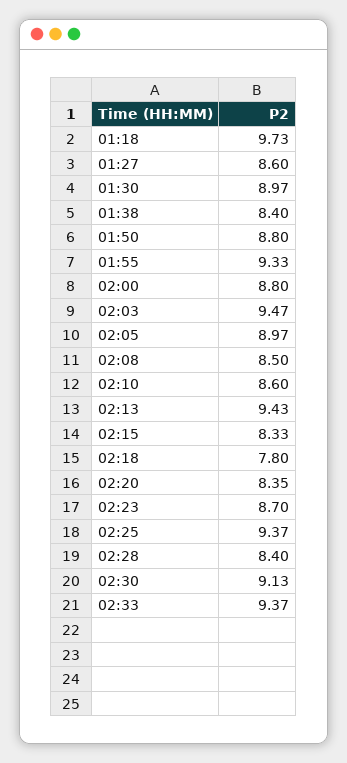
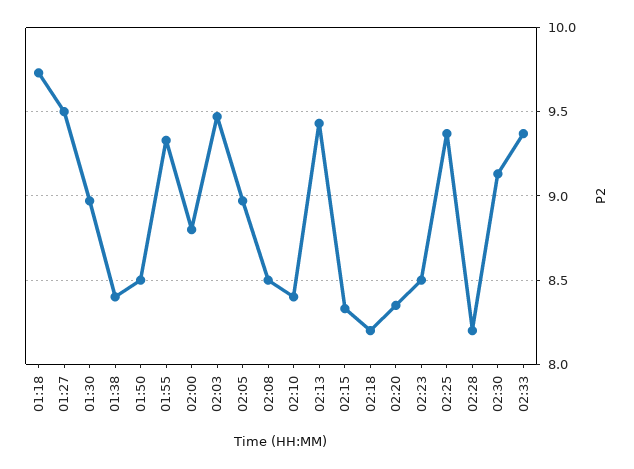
01:27: 8.6 -> 9.5
01:50: 8.8 -> 8.5
02:10: 8.6 -> 8.4
02:18: 7.8 -> 8.2
02:23: 8.7 -> 8.5
02:28: 8.4 -> 8.2

